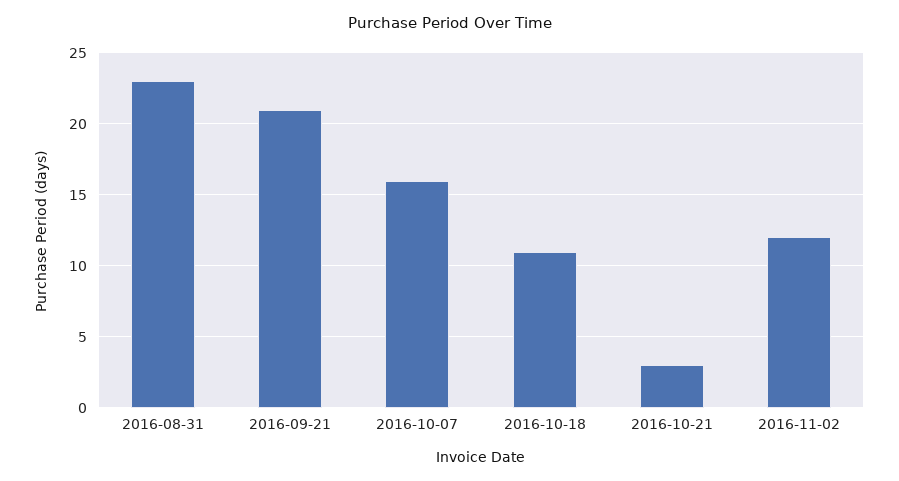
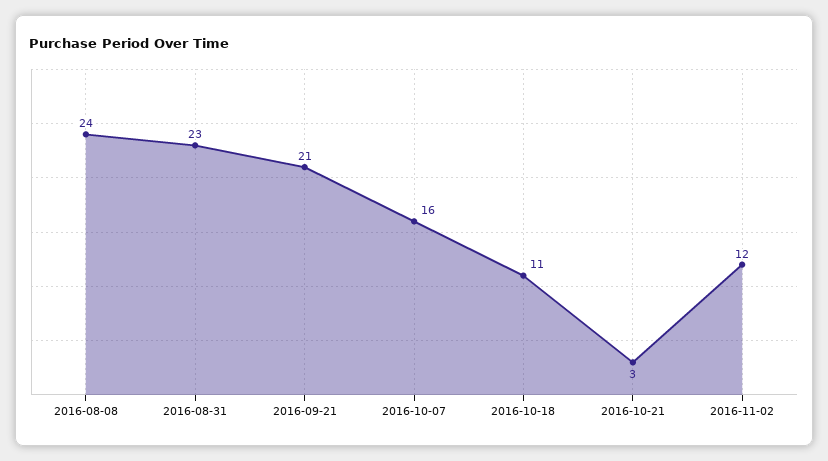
2016-08-08: none -> 24

